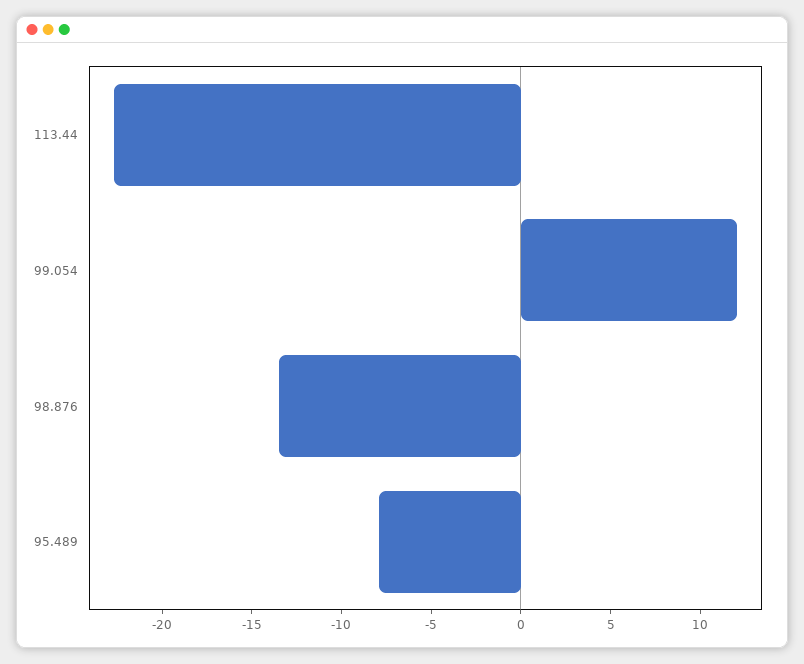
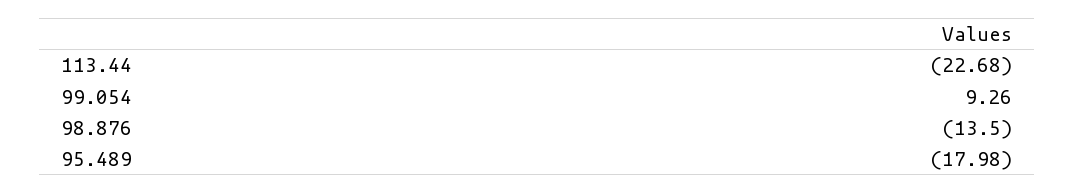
99.054: 12 -> 9.26
95.489: -8 -> -17.98

